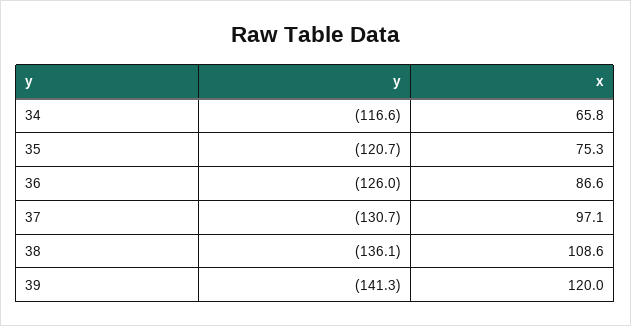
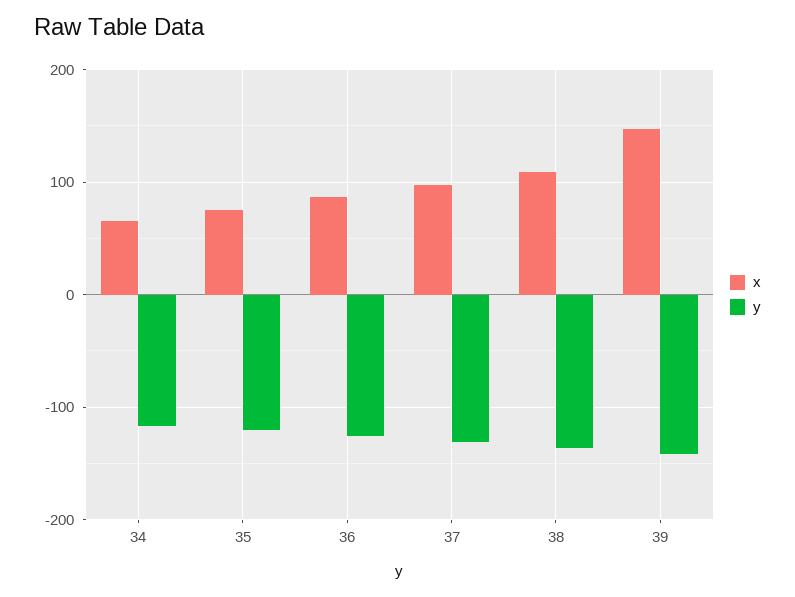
x, 39: 120 -> 150

